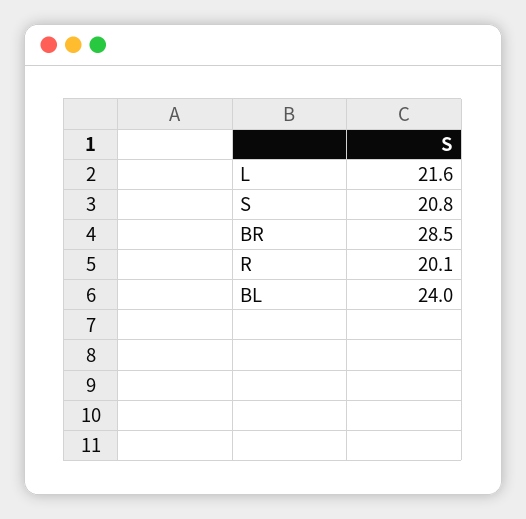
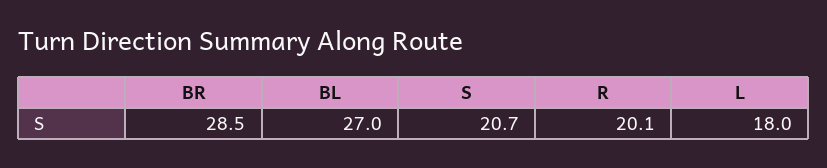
L: 21.6 -> 18
S: 20.8 -> 20.7
BL: 24 -> 27

